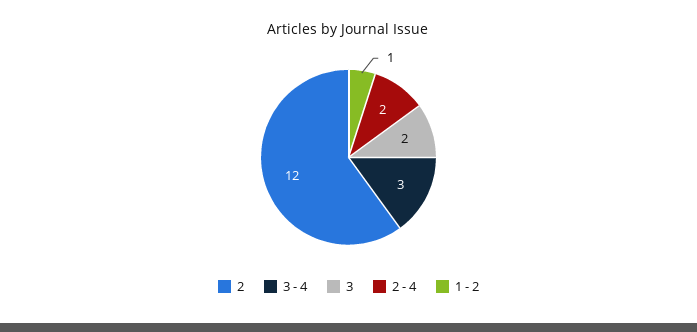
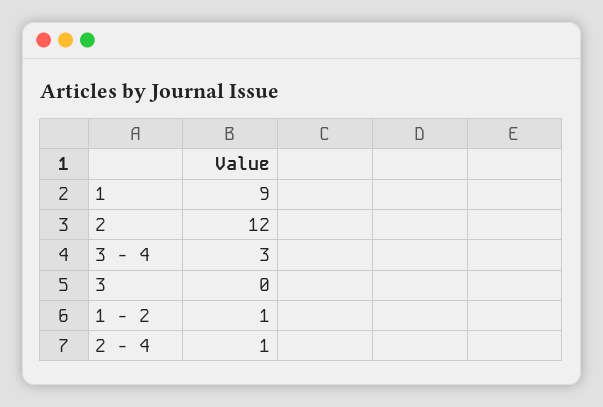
3: 2 -> 0
2 - 4: 2 -> 1
1: none -> 9

